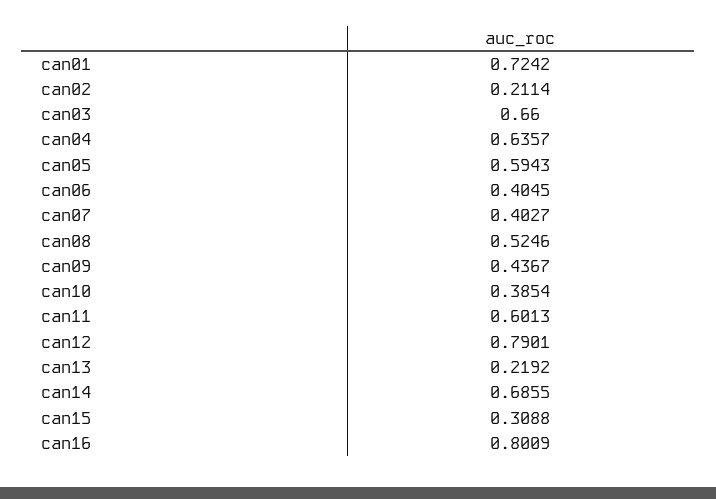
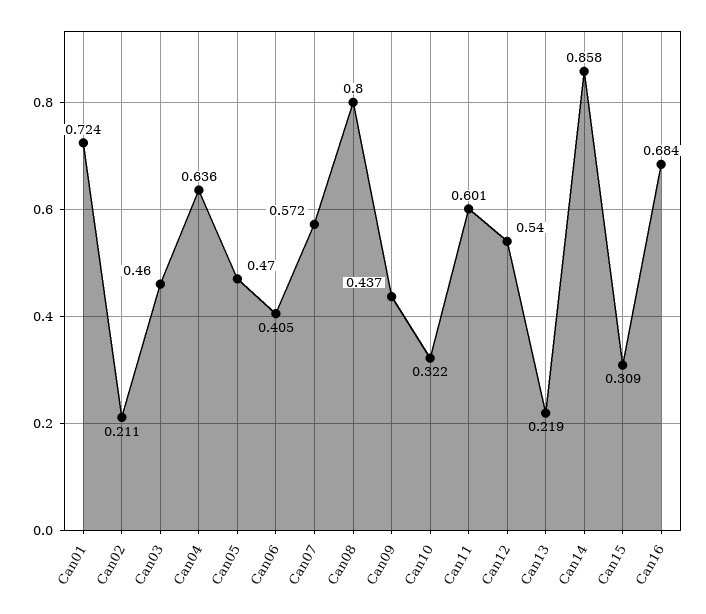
can03: 0.66 -> 0.46
can05: 0.5943 -> 0.47
can07: 0.4027 -> 0.572
can08: 0.5246 -> 0.8
can10: 0.3854 -> 0.322
can12: 0.7901 -> 0.54
can14: 0.6855 -> 0.858
can16: 0.8009 -> 0.684

